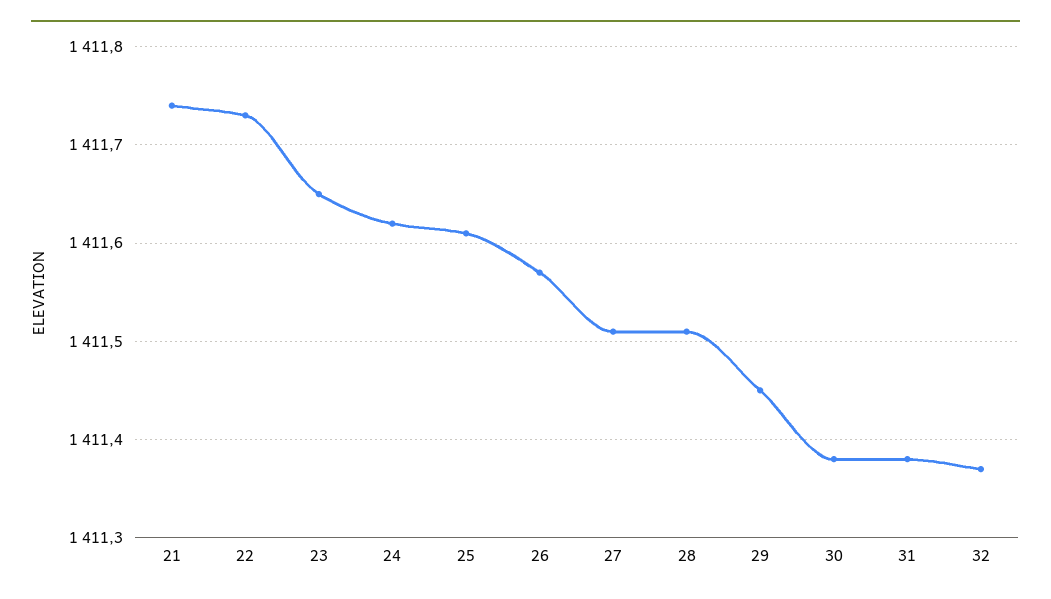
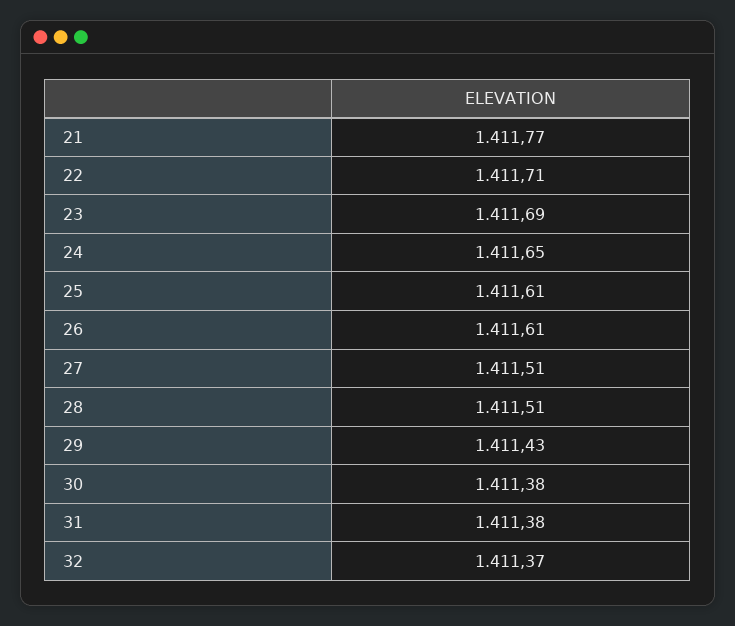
21: 1411.74 -> 1411.77
22: 1411.73 -> 1411.71
23: 1411.65 -> 1411.69
24: 1411.62 -> 1411.65
26: 1411.57 -> 1411.61
29: 1411.45 -> 1411.43

